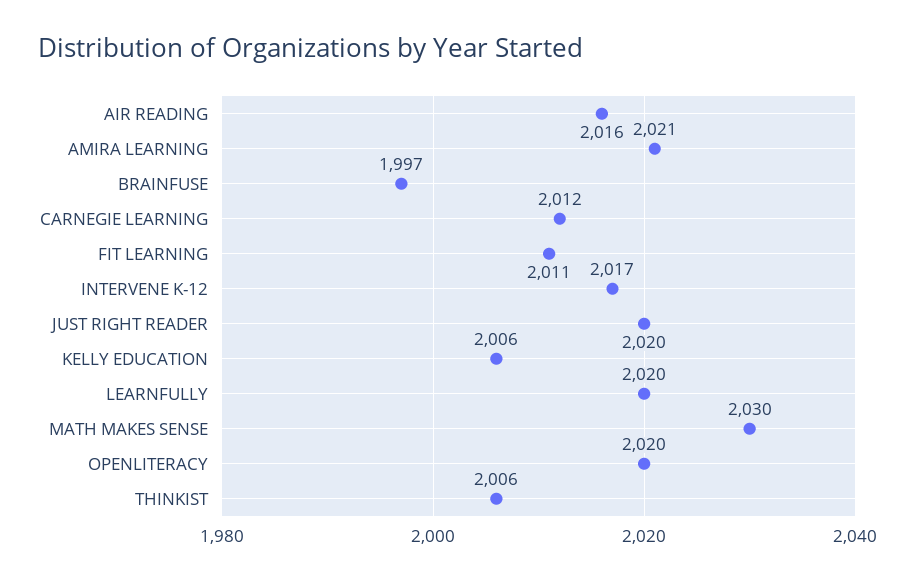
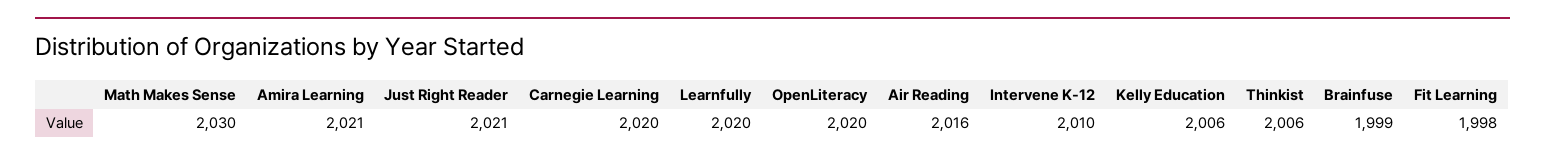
BRAINFUSE: 1997 -> 1999
CARNEGIE LEARNING: 2012 -> 2020
FIT LEARNING: 2011 -> 1998
INTERVENE K-12: 2017 -> 2010
JUST RIGHT READER: 2020 -> 2021

